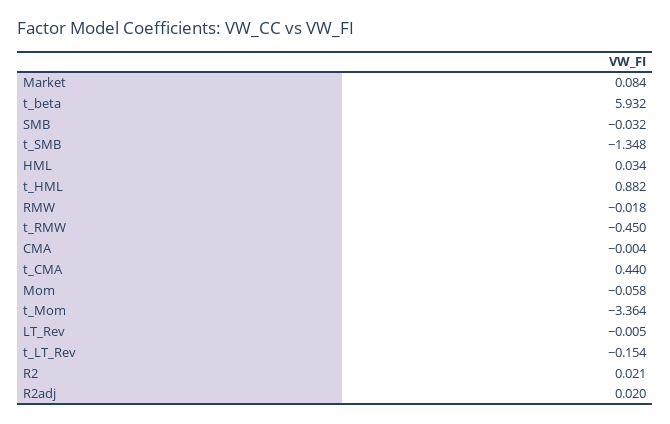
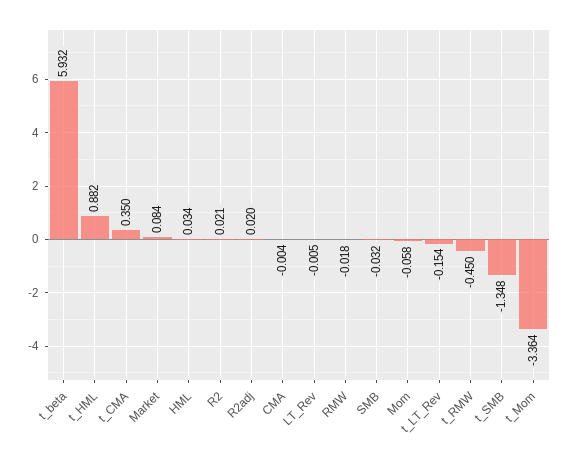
t_CMA: 0.44 -> 0.35

